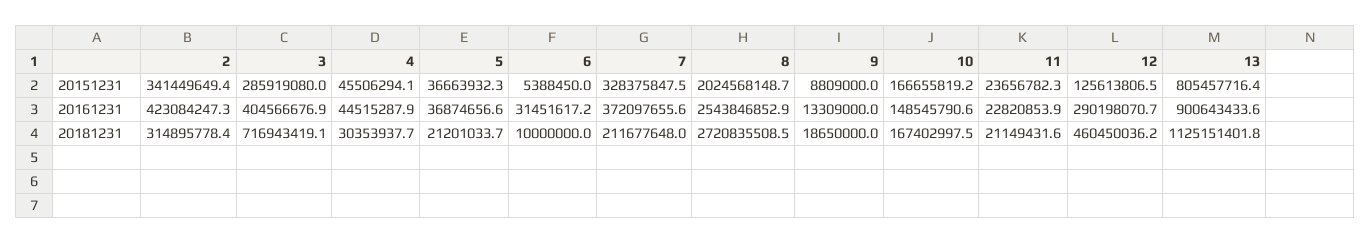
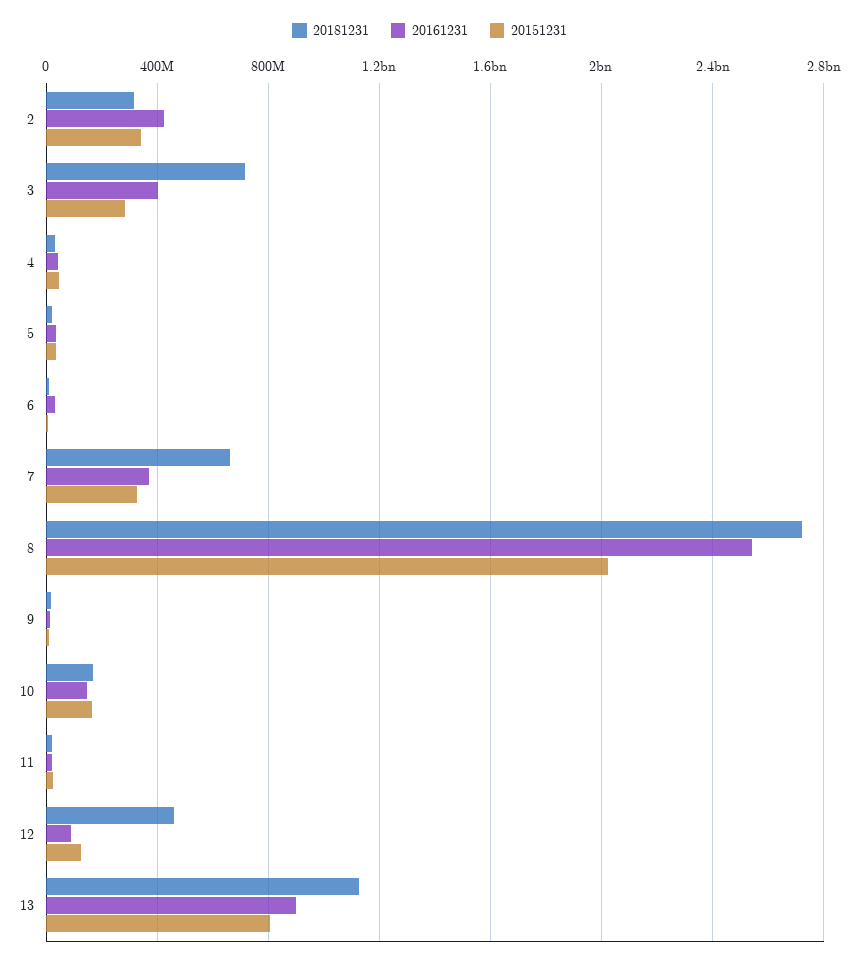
20161231, 12: 290198070.7 -> 100000000
20181231, 7: 211677648 -> 650000000

